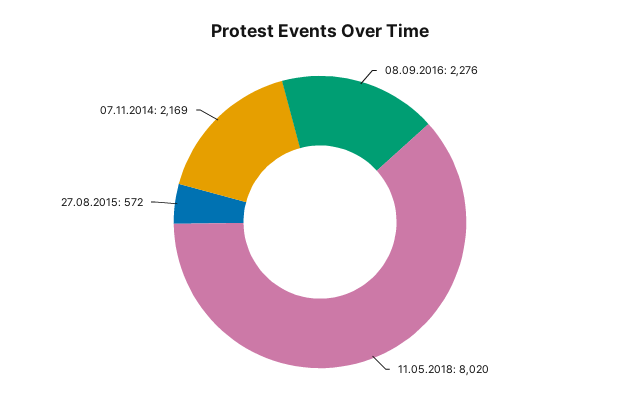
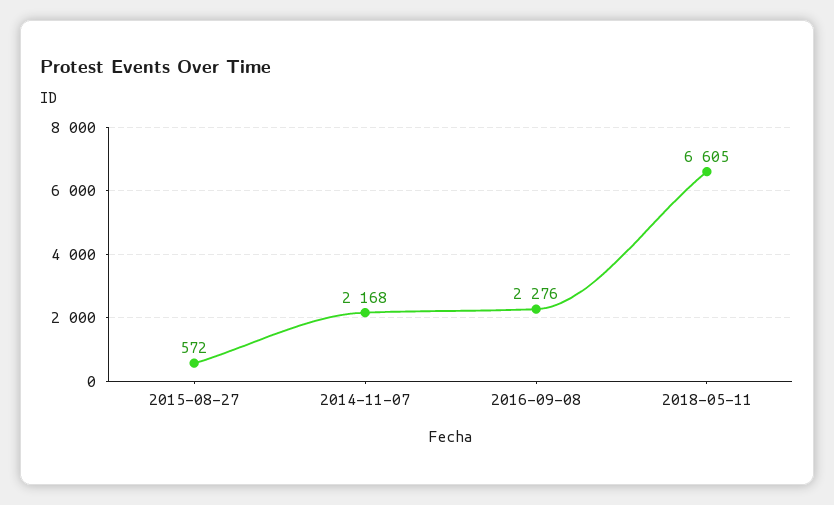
11.05.2018: 8020 -> 6605
07.11.2014: 2169 -> 2168

